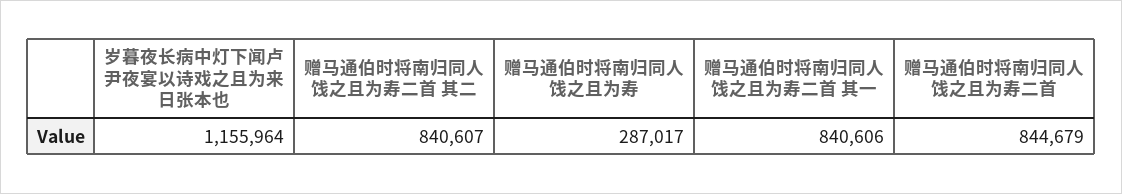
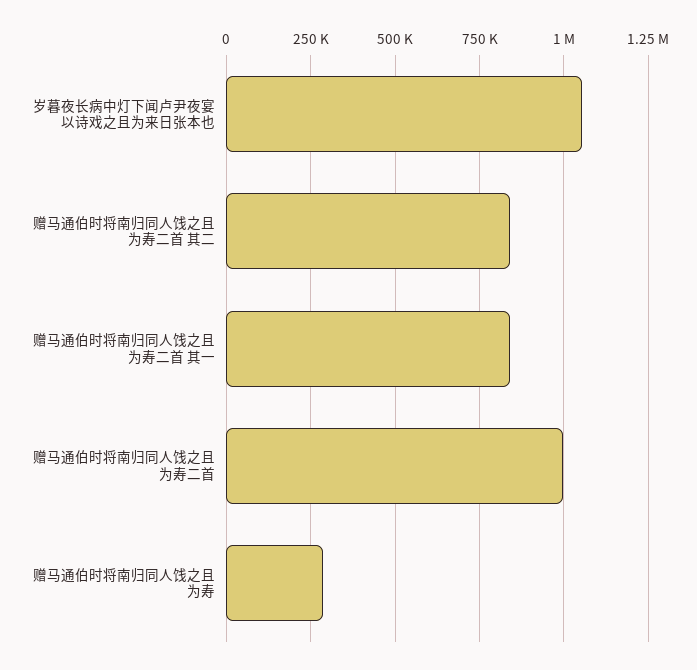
岁暮夜长病中灯下闻卢尹夜宴以诗戏之且为来日张本也: 1155964 -> 1050000
赠马通伯时将南归同人饯之且为寿二首: 844679 -> 1000000

